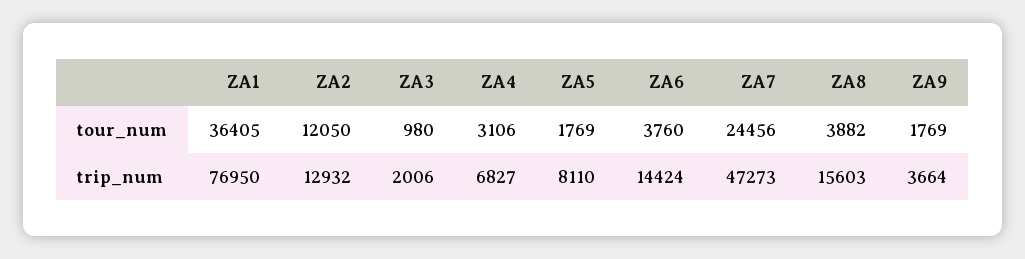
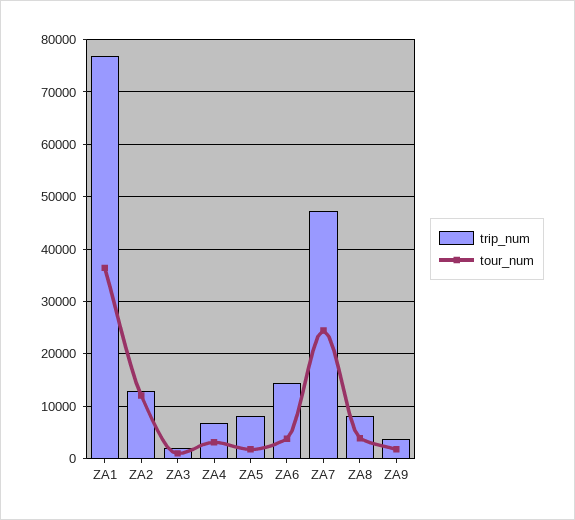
trip_num, ZA8: 15603 -> 8000

